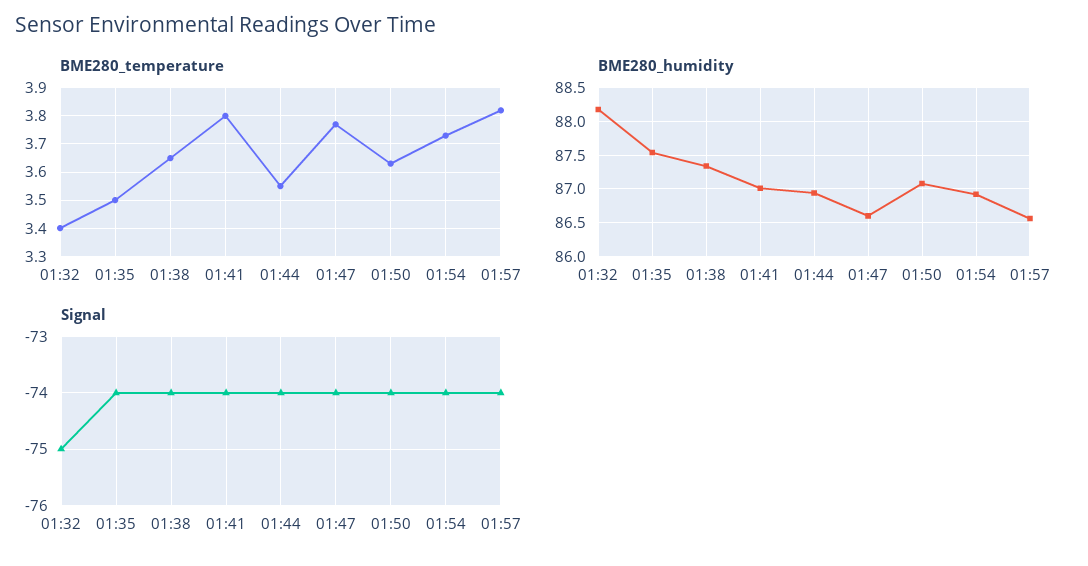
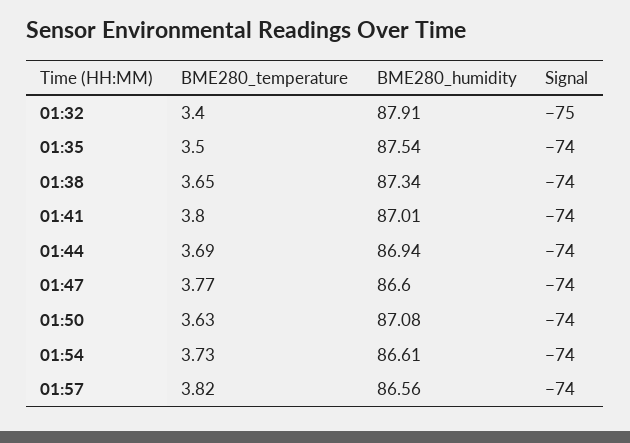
BME280_temperature, 01:44: 3.55 -> 3.69
BME280_humidity, 01:32: 88.2 -> 87.91
BME280_humidity, 01:54: 86.9 -> 86.61

